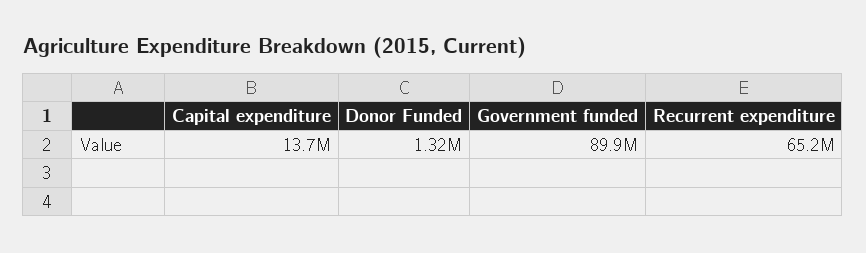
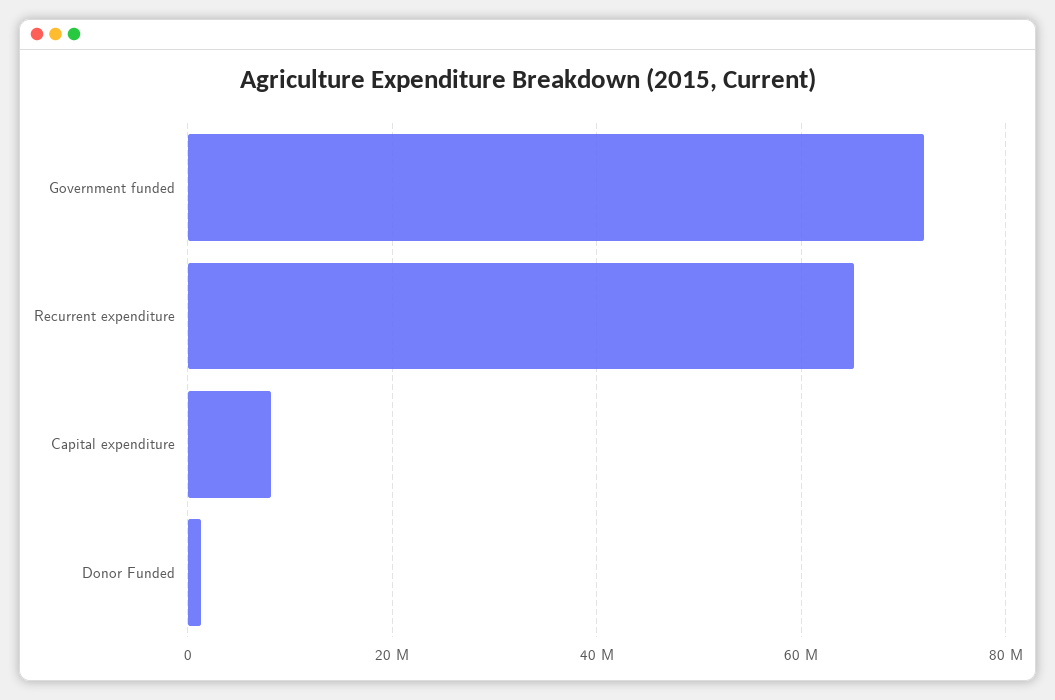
Capital expenditure: 13700000 -> 8000000
Government funded: 89900000 -> 72000000

